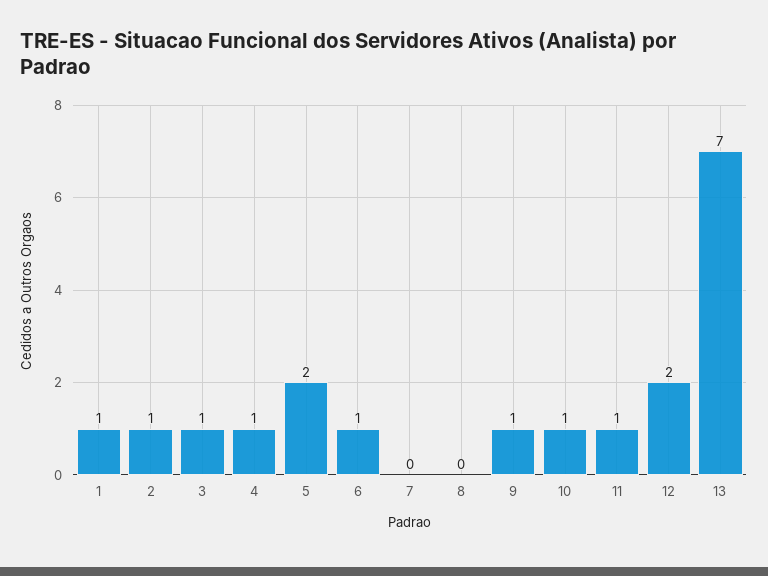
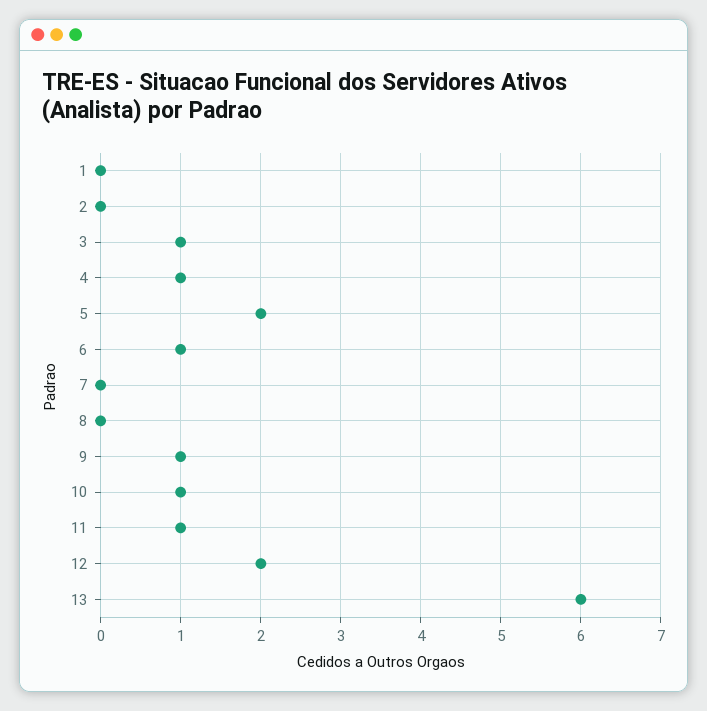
1: 1 -> 0
2: 1 -> 0
13: 7 -> 6

